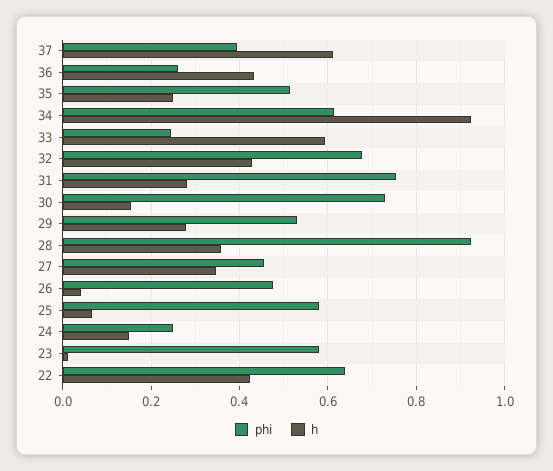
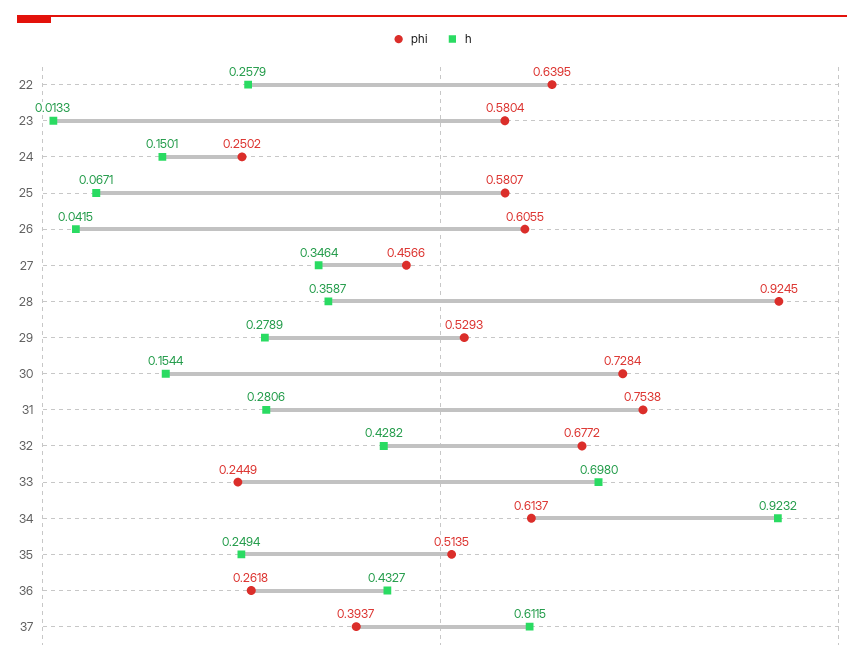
h, 33: 0.6 -> 0.698
phi, 26: 0.48 -> 0.6055
h, 22: 0.42 -> 0.2579

